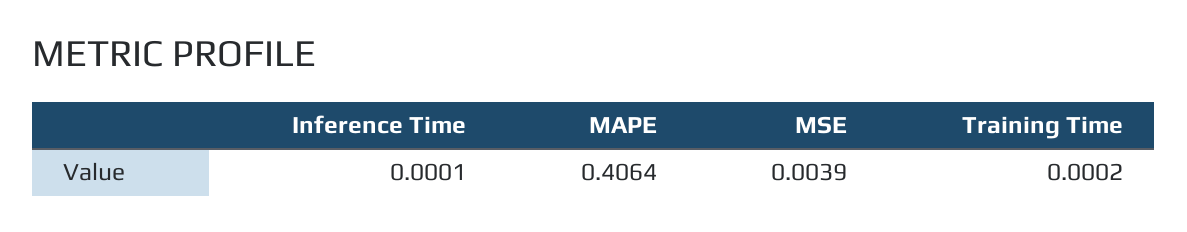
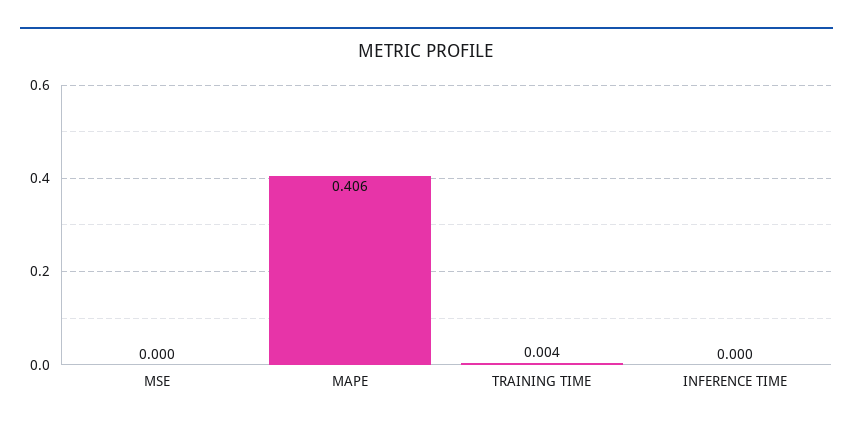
MSE: 0.0039 -> 0
Training Time: 0.0002 -> 0.004

